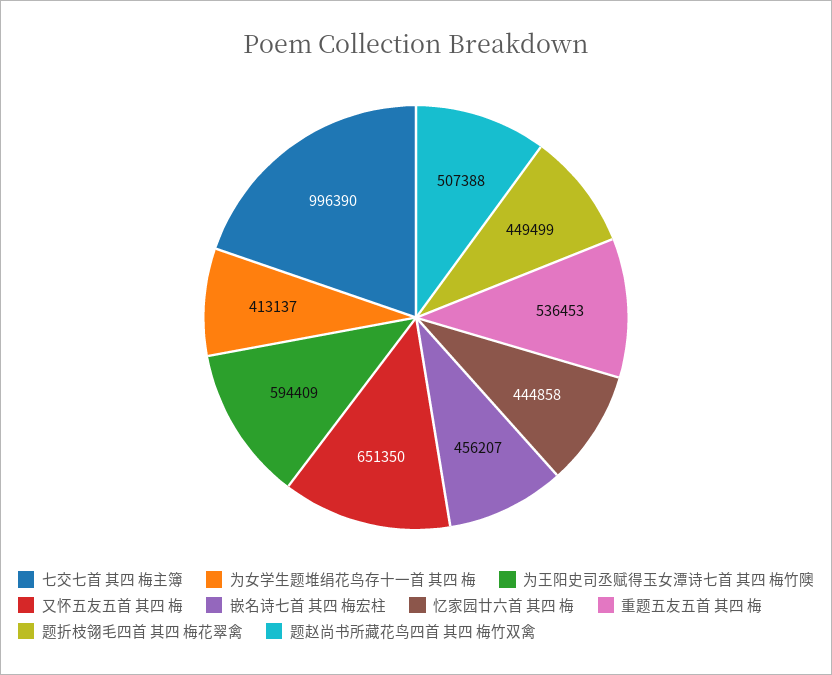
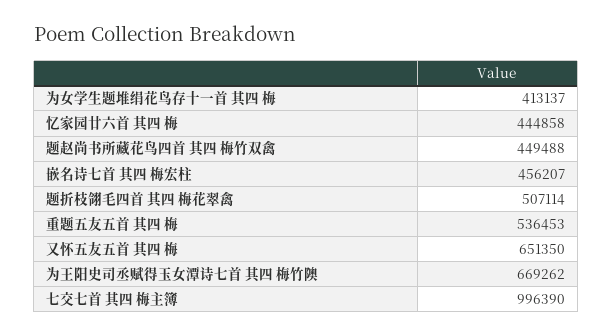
为王阳史司丞赋得玉女潭诗七首 其四 梅竹隩: 594409 -> 669262
题折枝翎毛四首 其四 梅花翠禽: 449499 -> 507114
题赵尚书所藏花鸟四首 其四 梅竹双禽: 507388 -> 449488

